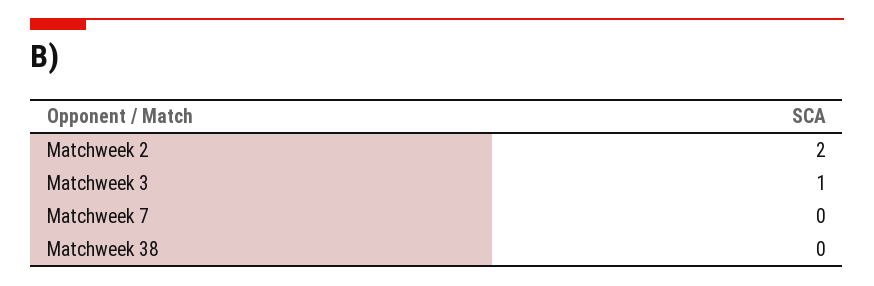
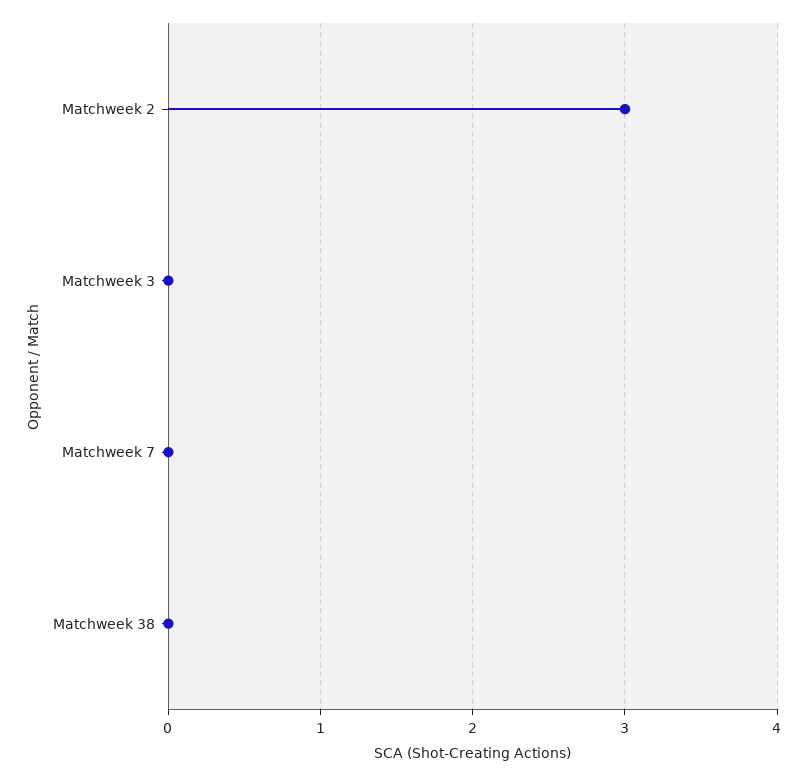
Matchweek 2: 2 -> 3
Matchweek 3: 1 -> 0

